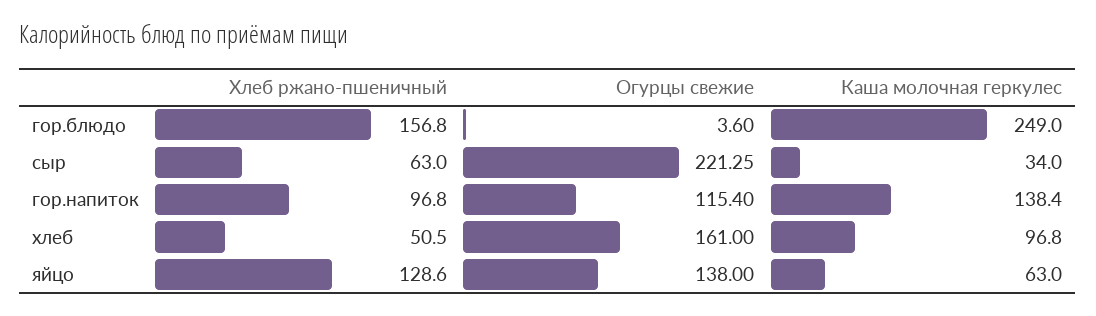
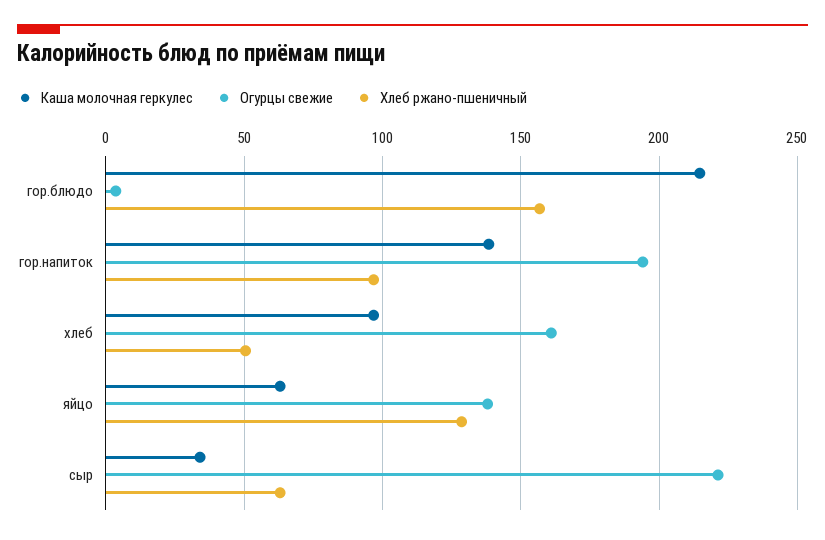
Каша молочная геркулес, гор.блюдо: 249 -> 215
Огурцы свежие, гор.напиток: 115.4 -> 195

